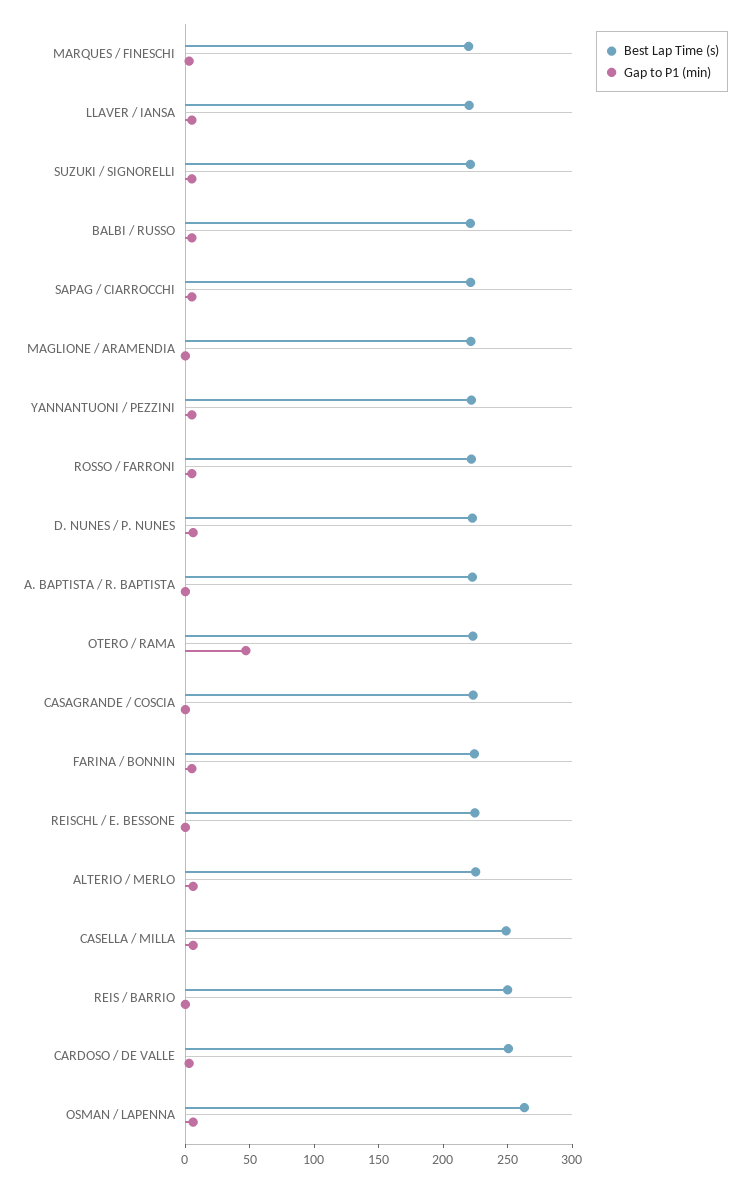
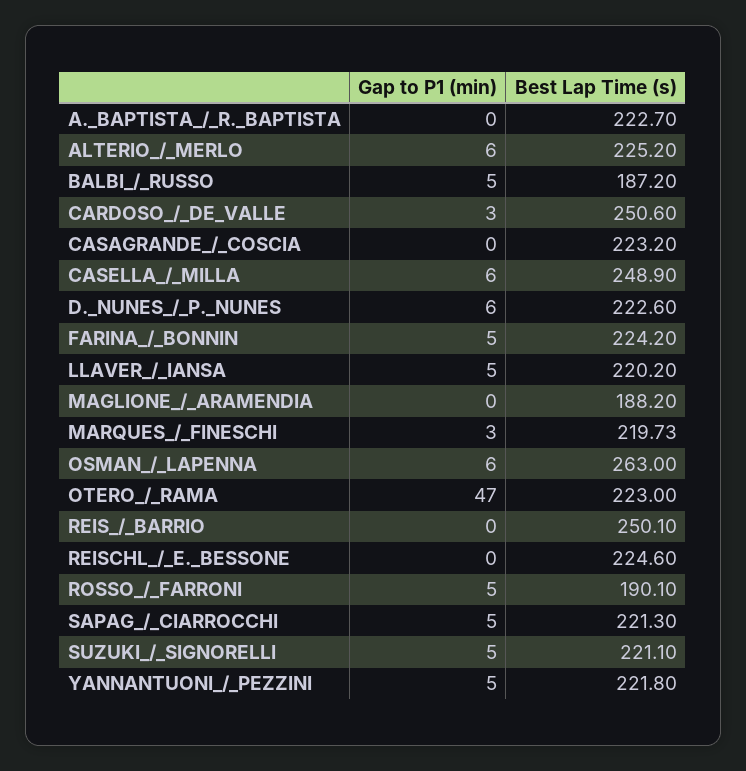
Best Lap Time (s), BALBI / RUSSO: 220 -> 187.2
Best Lap Time (s), MAGLIONE / ARAMENDIA: 220 -> 188.2
Best Lap Time (s), ROSSO / FARRONI: 220 -> 190.1

